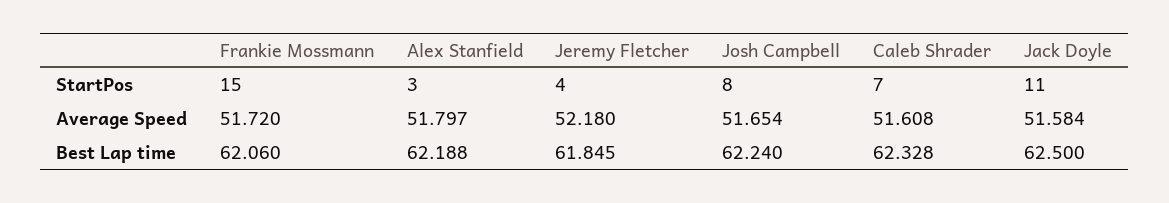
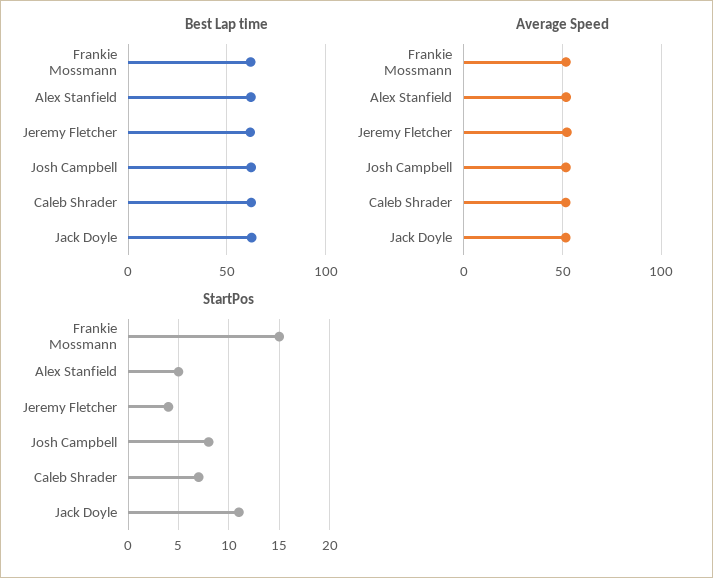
StartPos, Alex Stanfield: 3 -> 5

